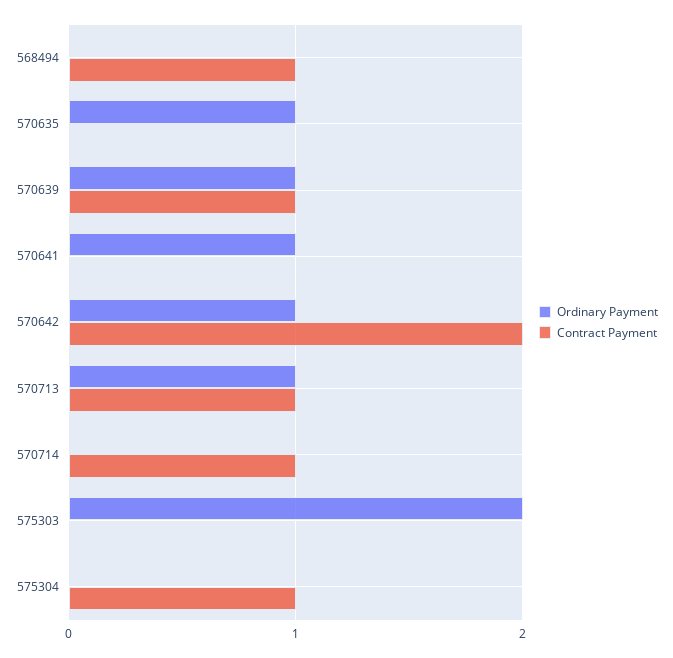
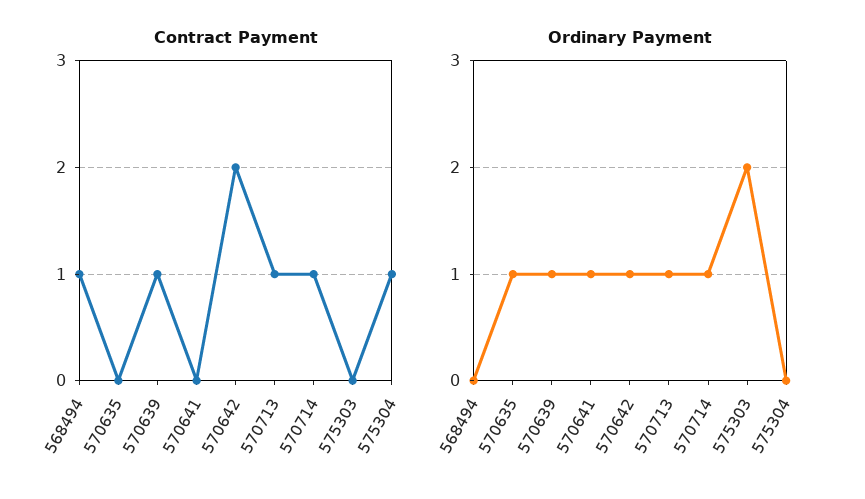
Ordinary Payment, 570714: 0 -> 1

